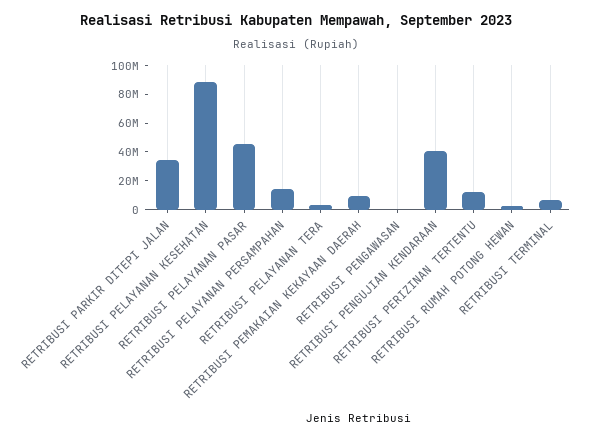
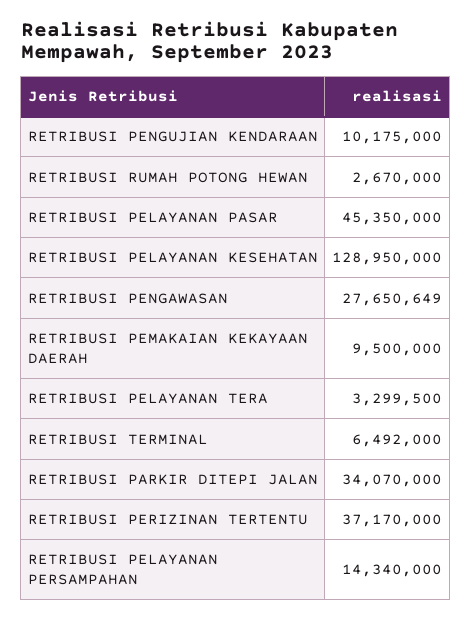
RETRIBUSI PELAYANAN KESEHATAN: 90000000 -> 128950000
RETRIBUSI PENGAWASAN: 0 -> 27650649
RETRIBUSI PENGUJIAN KENDARAAN: 40000000 -> 10175000
RETRIBUSI PERIZINAN TERTENTU: 10000000 -> 37170000

